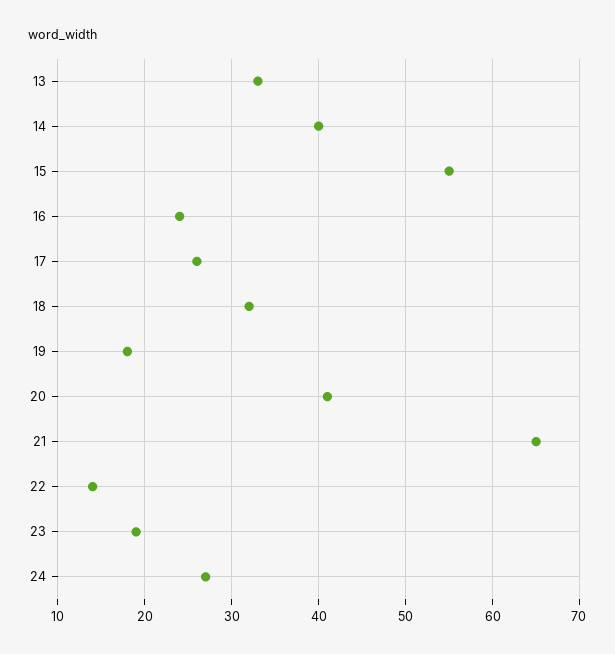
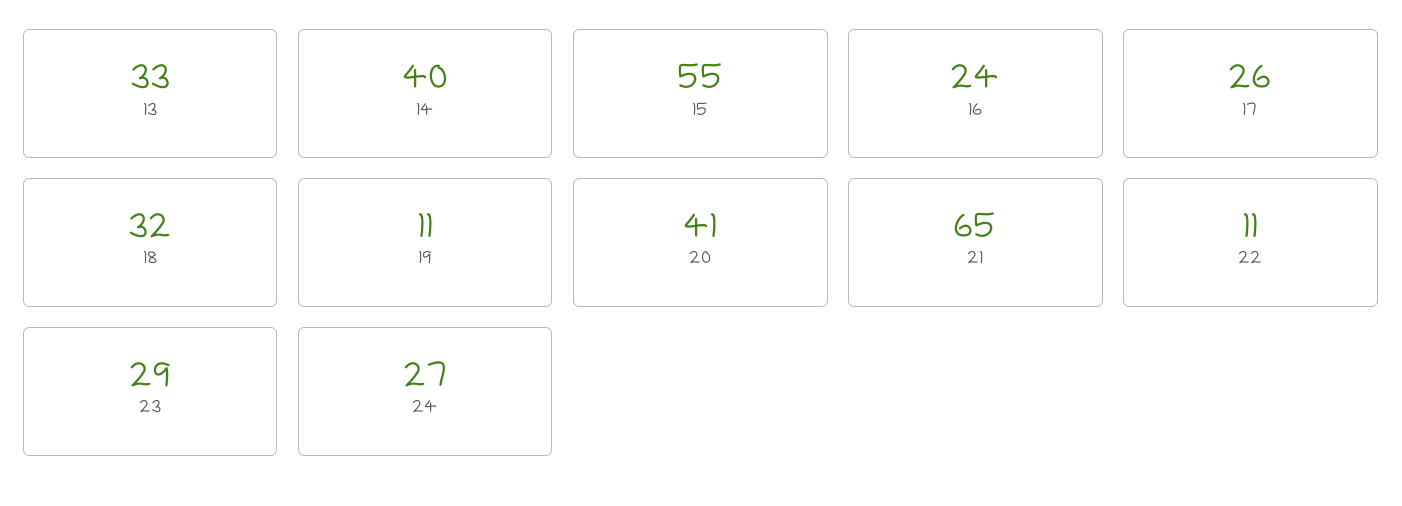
19: 18 -> 11
22: 14 -> 11
23: 19 -> 29

